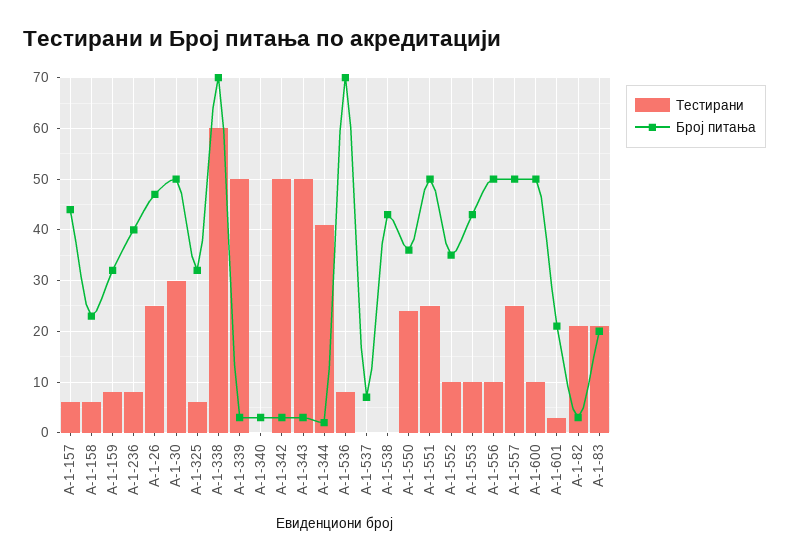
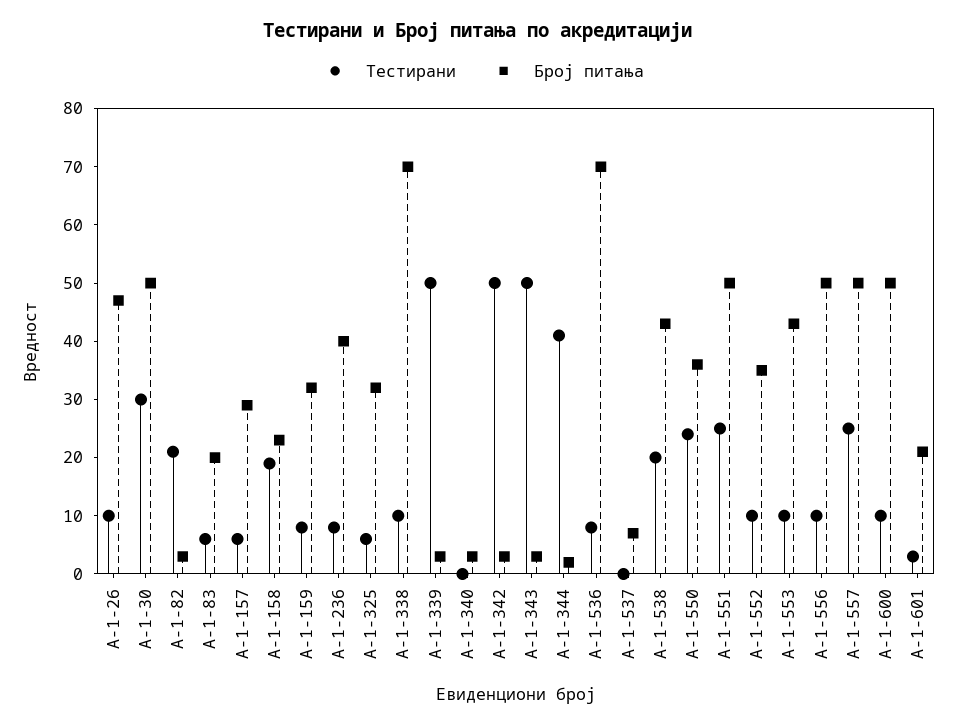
Број питања, А-1-157: 45 -> 30
Тестирани, А-1-158: 5 -> 20
Тестирани, А-1-26: 25 -> 10
Тестирани, А-1-338: 60 -> 10
Тестирани, А-1-538: 0 -> 20
Тестирани, А-1-83: 20 -> 5

